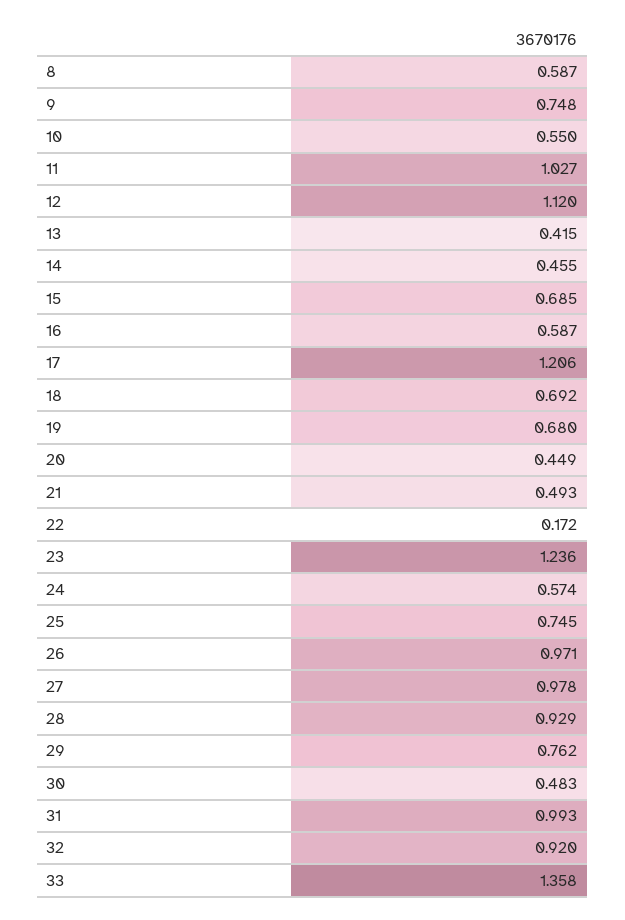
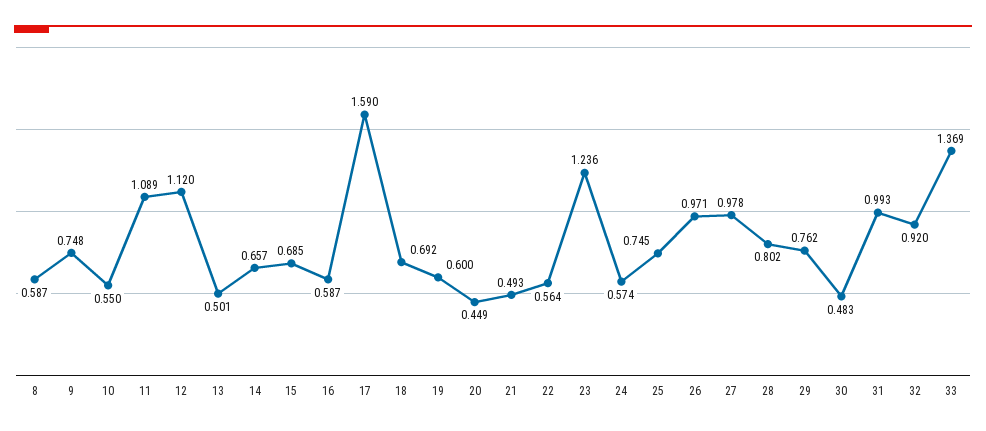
11: 1.027 -> 1.089
13: 0.415 -> 0.501
14: 0.455 -> 0.657
17: 1.206 -> 1.59
19: 0.68 -> 0.6
22: 0.172 -> 0.564
28: 0.929 -> 0.802
33: 1.358 -> 1.369

